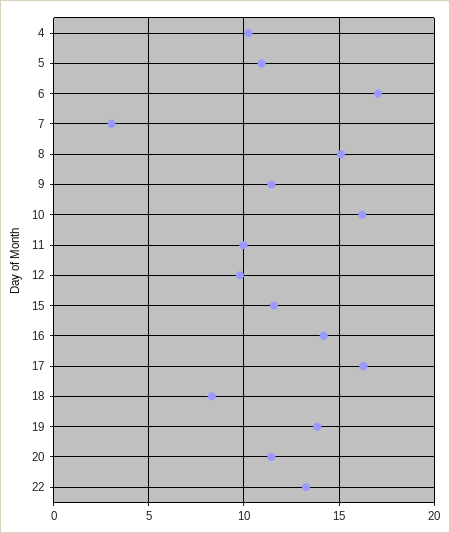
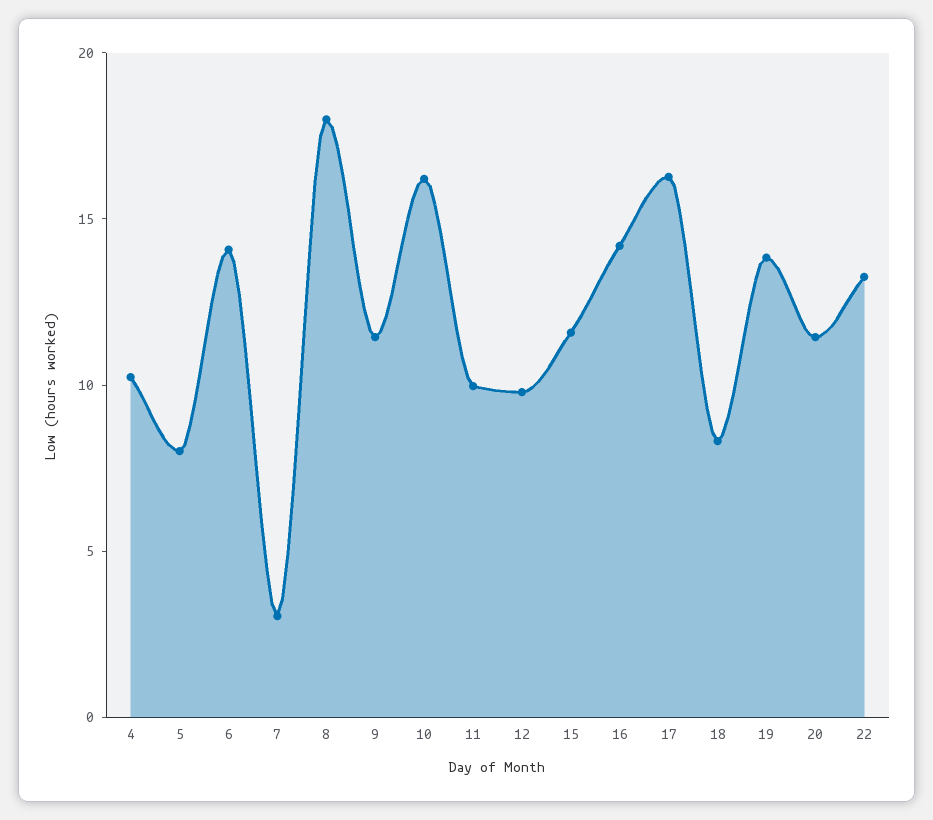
5: 11 -> 8
6: 17 -> 14
8: 15 -> 18

